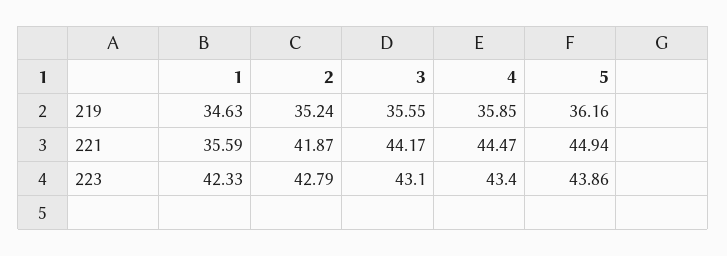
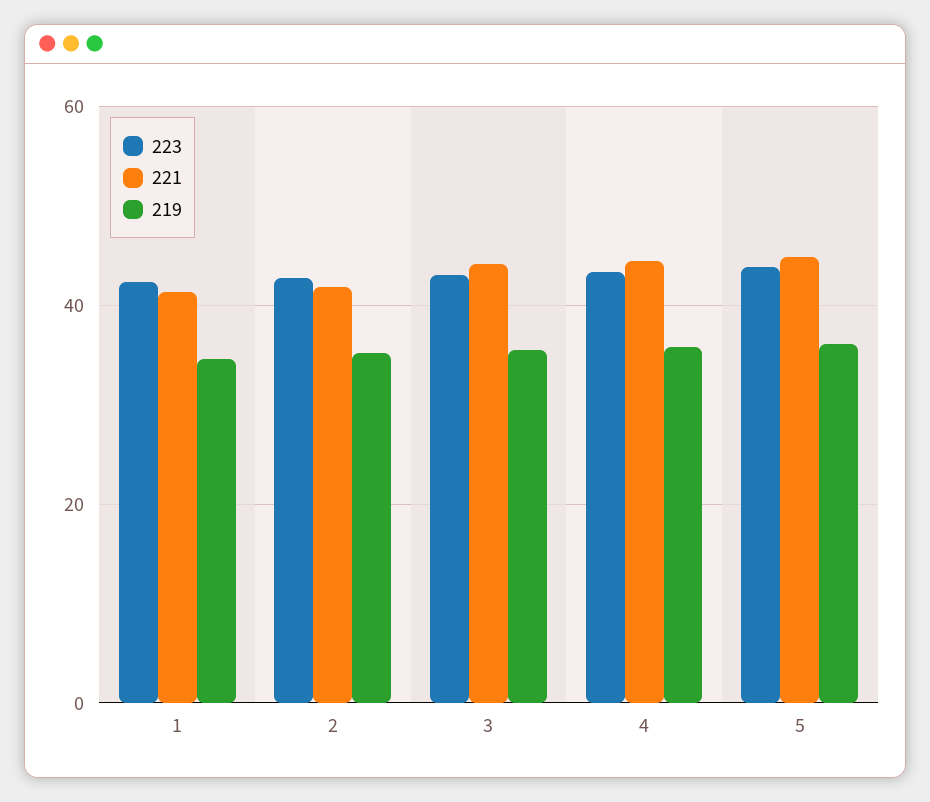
221, 1: 35.59 -> 42

